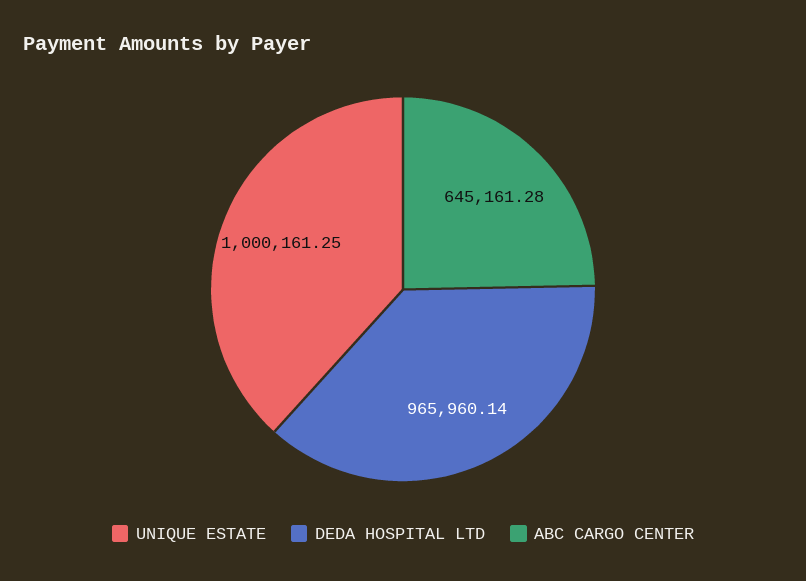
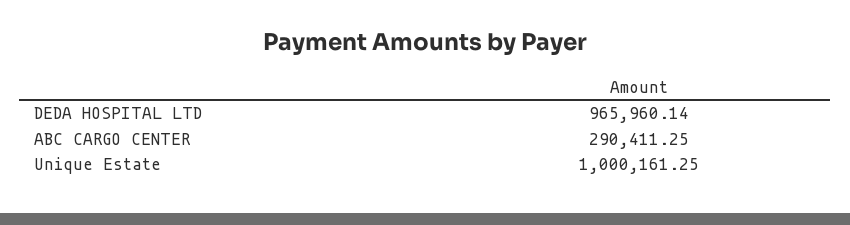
ABC CARGO CENTER: 645161.28 -> 290411.25

